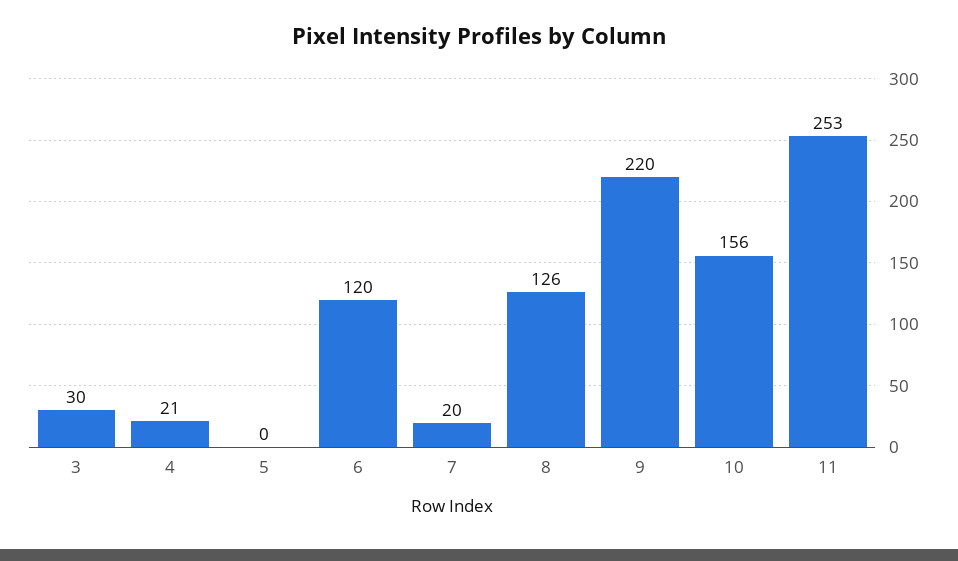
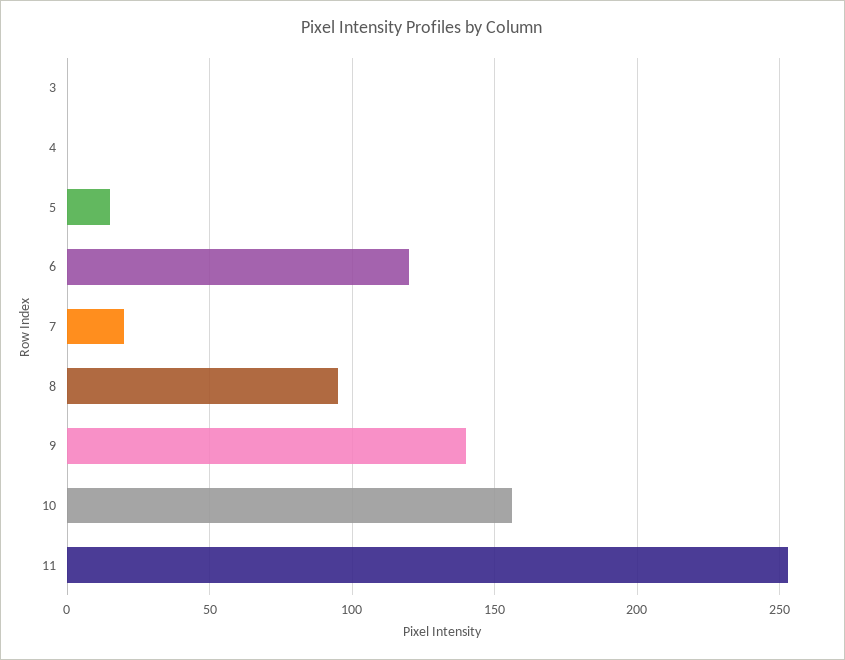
3: 30 -> 0
4: 21 -> 0
5: 0 -> 15
8: 126 -> 95
9: 220 -> 140

